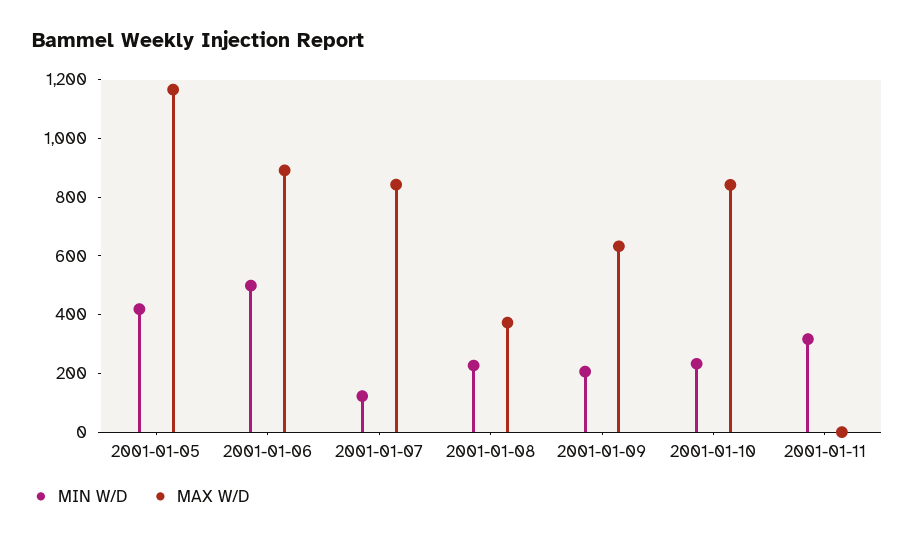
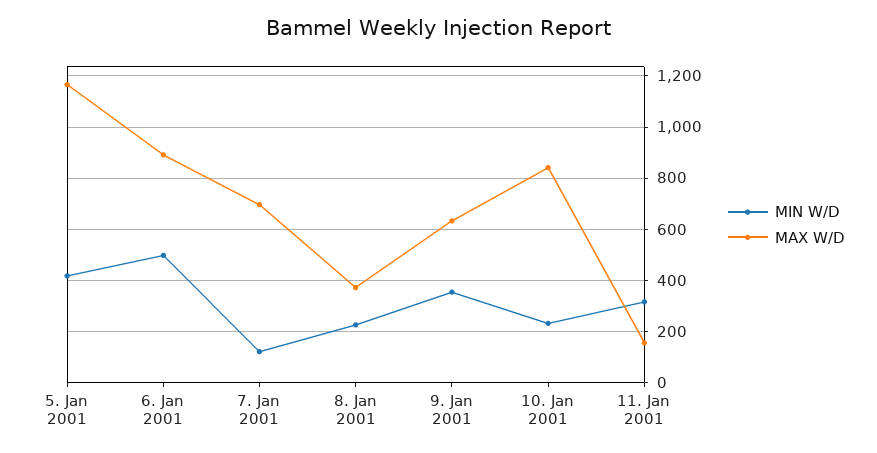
MAX W/D, 2001-01-07: 850 -> 700
MIN W/D, 2001-01-09: 200 -> 350
MAX W/D, 2001-01-11: 0 -> 150

